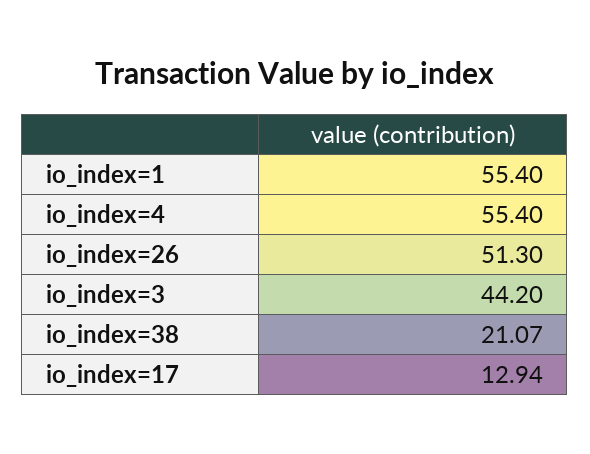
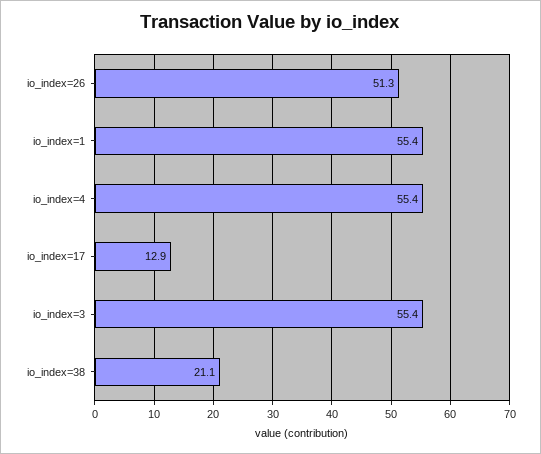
io_index=3: 44.2 -> 55.4

